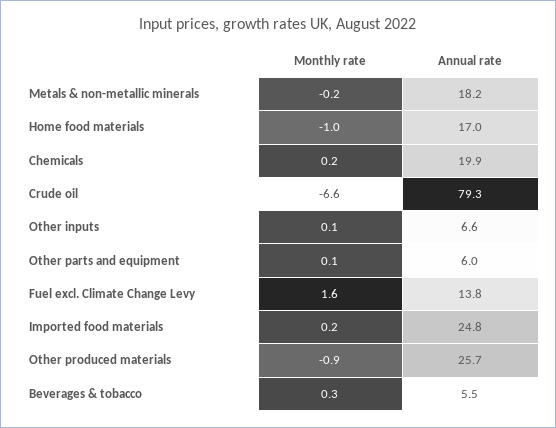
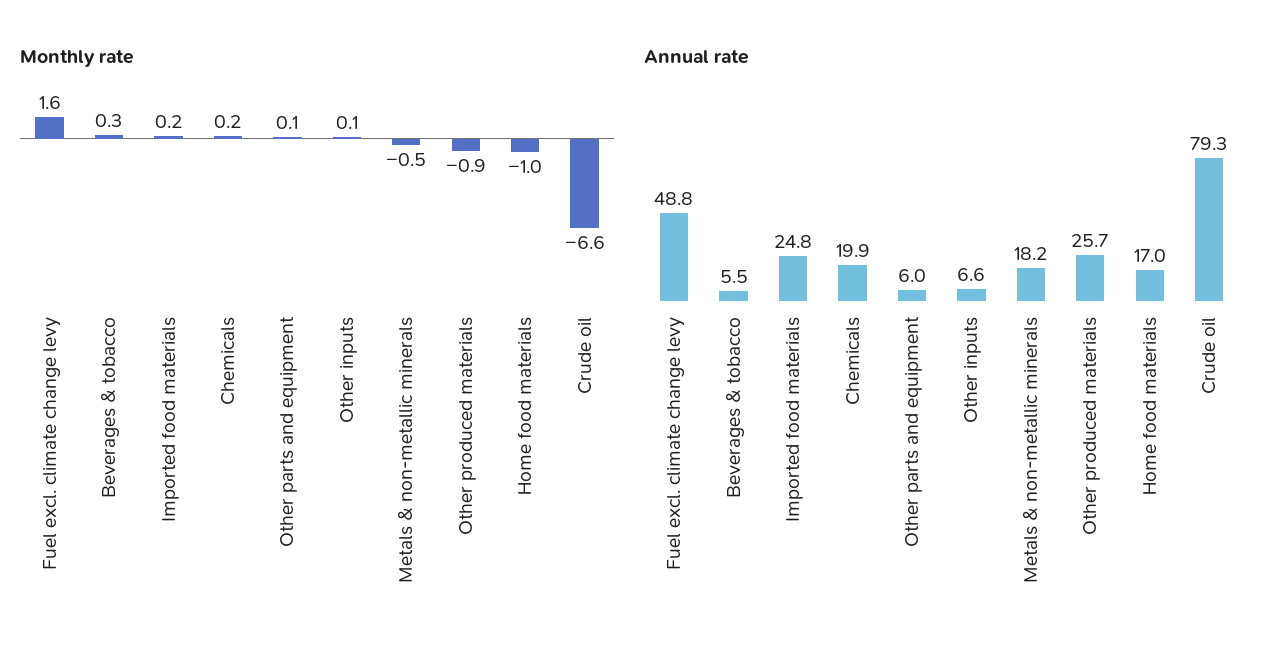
Monthly rate, Metals & non-metallic minerals: -0.2 -> -0.5
Annual rate, Fuel excl. Climate Change Levy: 13.8 -> 48.8

